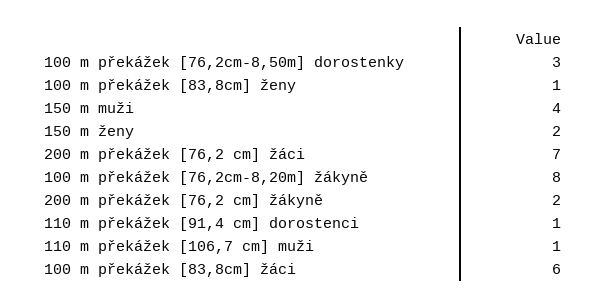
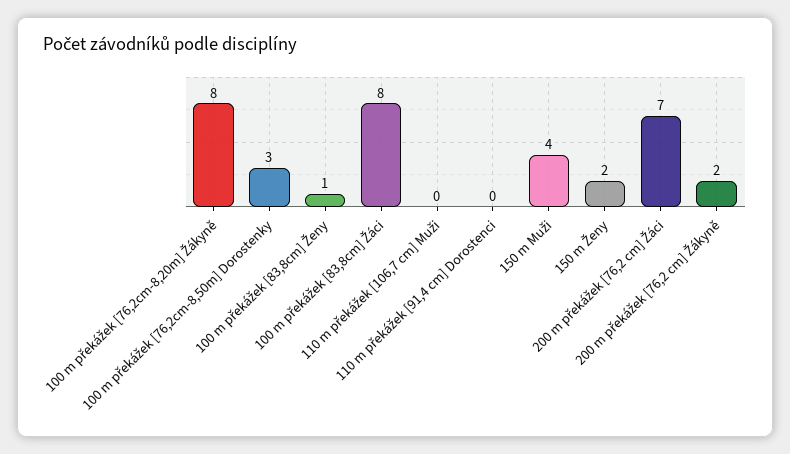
110 m překážek [91,4 cm] dorostenci: 1 -> 0
110 m překážek [106,7 cm] muži: 1 -> 0
100 m překážek [83,8cm] žáci: 6 -> 8

